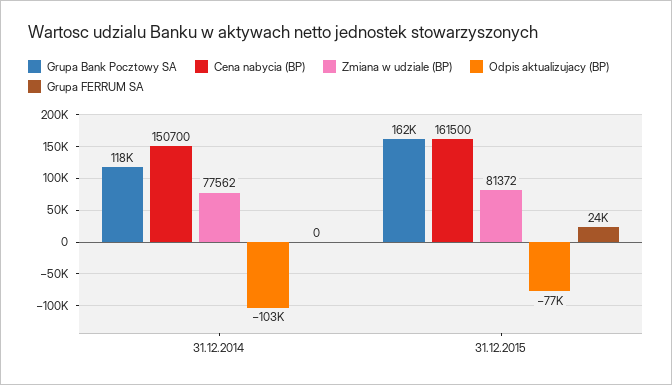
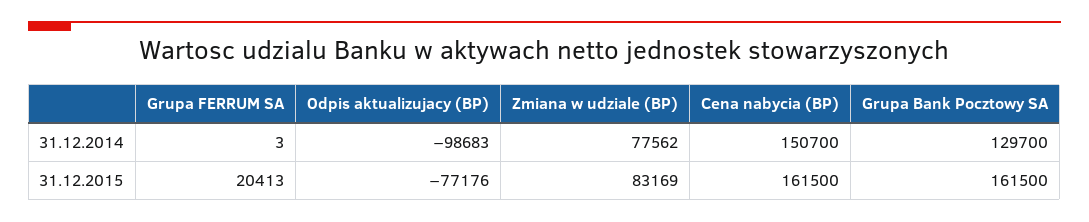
Grupa Bank Pocztowy SA, 31.12.2014: 118000 -> 129700
Odpis aktualizujacy (BP), 31.12.2014: -103000 -> -98683
Grupa FERRUM SA, 31.12.2014: 0 -> 3
Zmiana w udziale (BP), 31.12.2015: 81372 -> 83169
Grupa FERRUM SA, 31.12.2015: 24000 -> 20413

